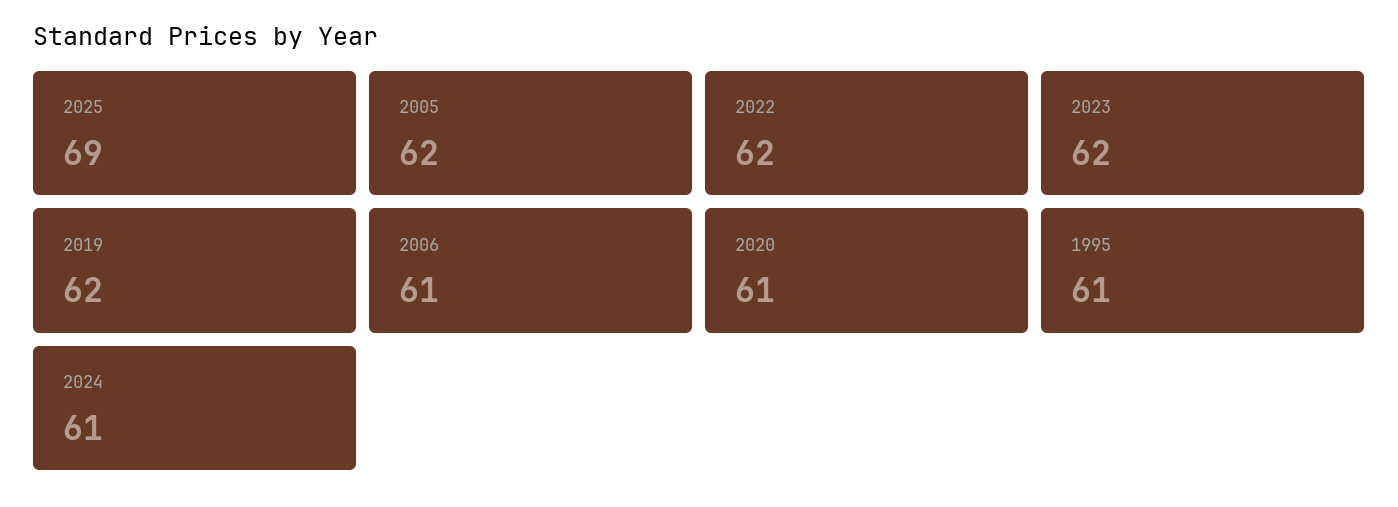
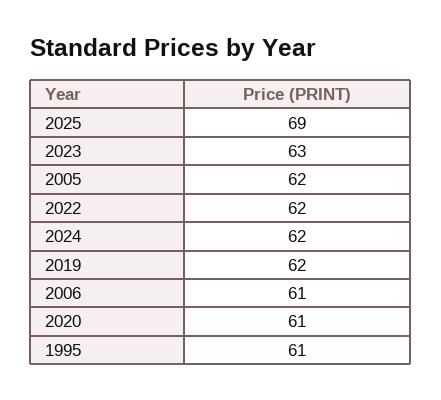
2023: 62 -> 63
2024: 61 -> 62

